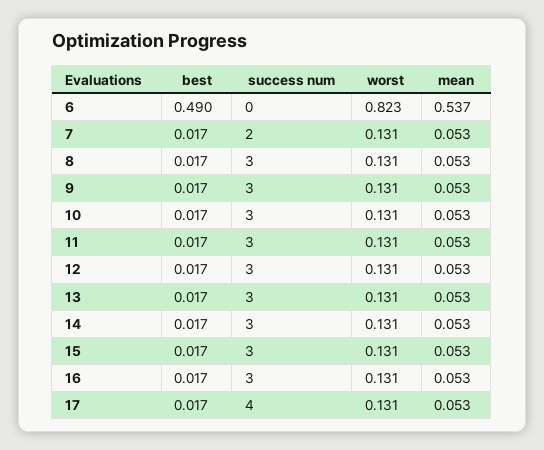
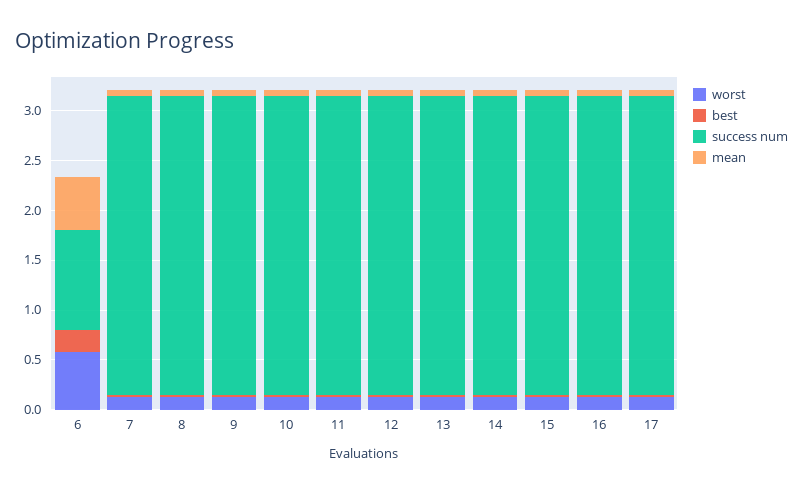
best, 6: 0.49 -> 0.2
success num, 6: 0 -> 1
worst, 6: 0.823 -> 0.6
success num, 7: 2 -> 3
success num, 17: 4 -> 3

